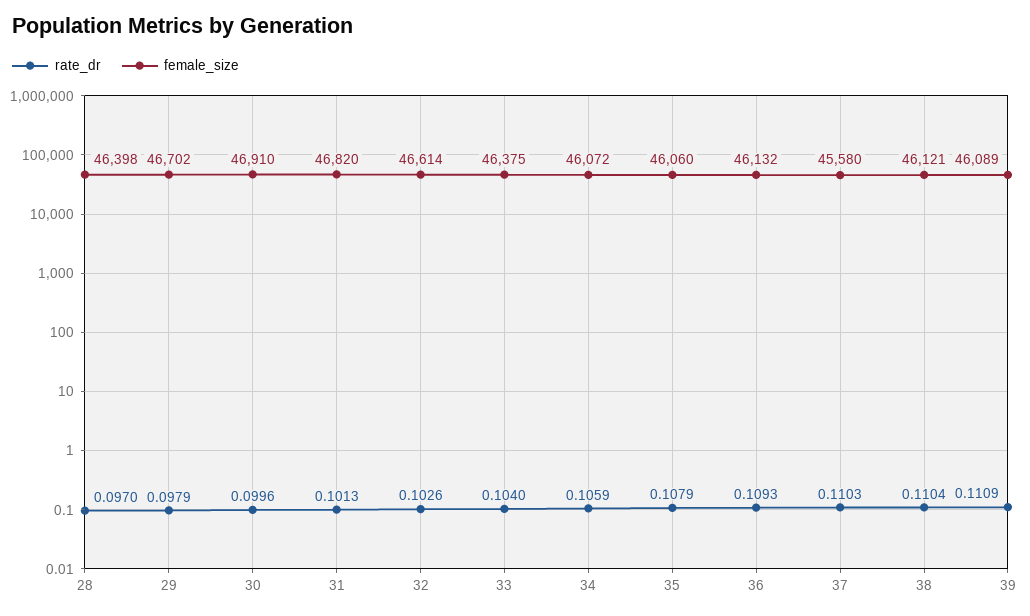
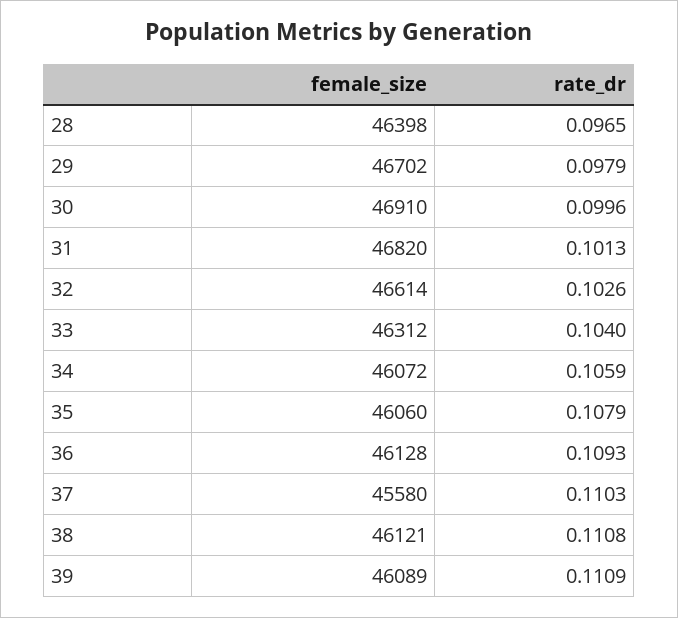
rate_dr, 28: 0.097 -> 0.0965
female_size, 33: 46375 -> 46312
female_size, 36: 46132 -> 46128
rate_dr, 38: 0.1104 -> 0.1108

